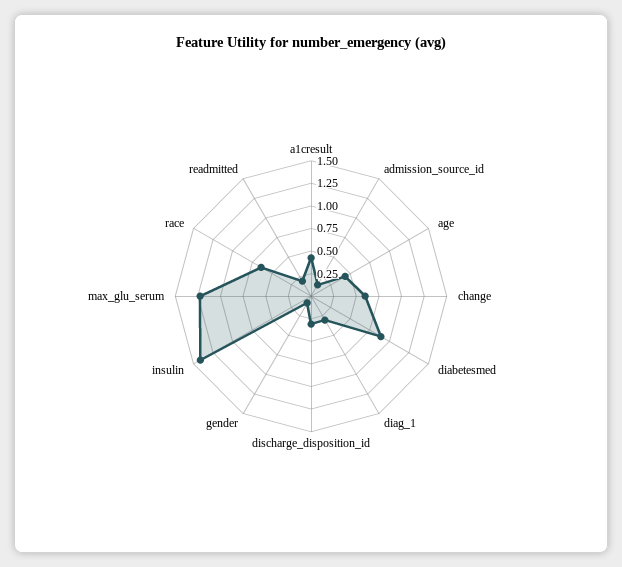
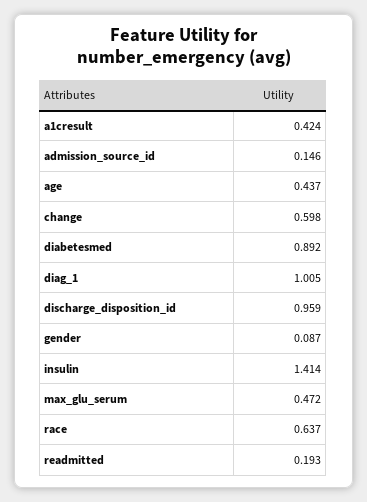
diag_1: 0.25 -> 1.005
discharge_disposition_id: 0.25 -> 0.959
max_glu_serum: 1.25 -> 0.472

